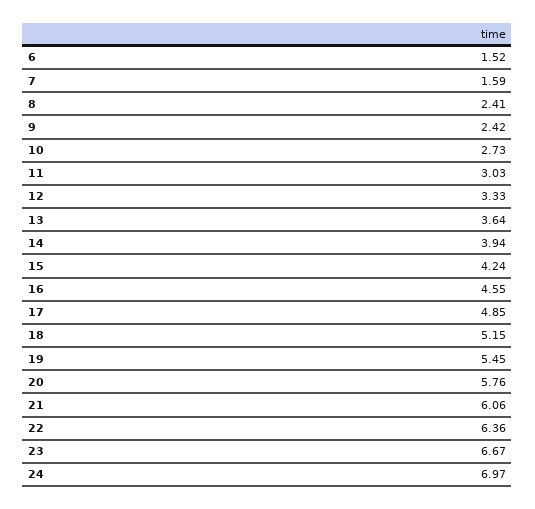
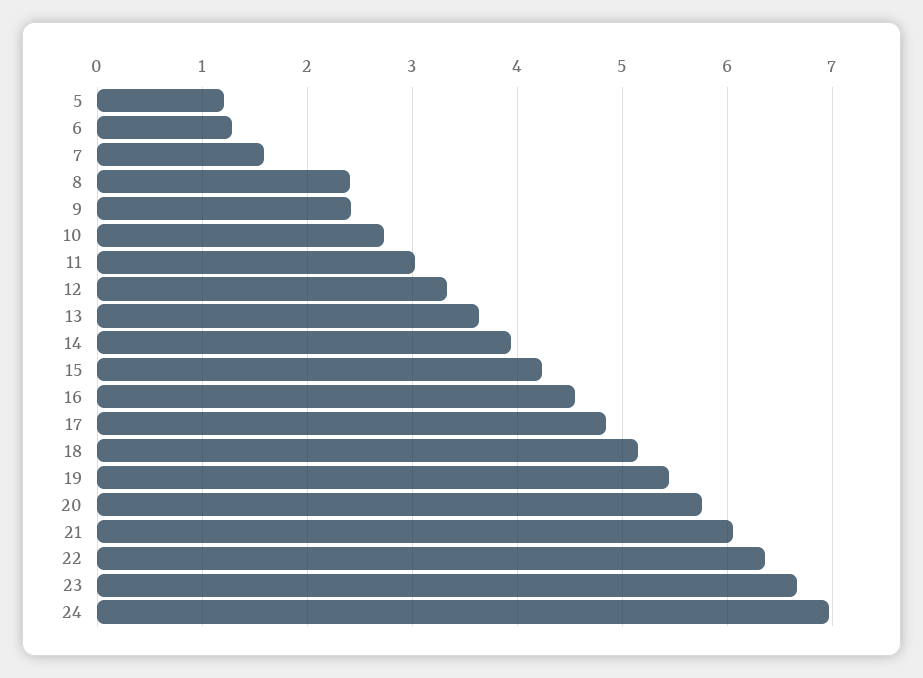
6: 1.52 -> 1.3
5: none -> 1.2

